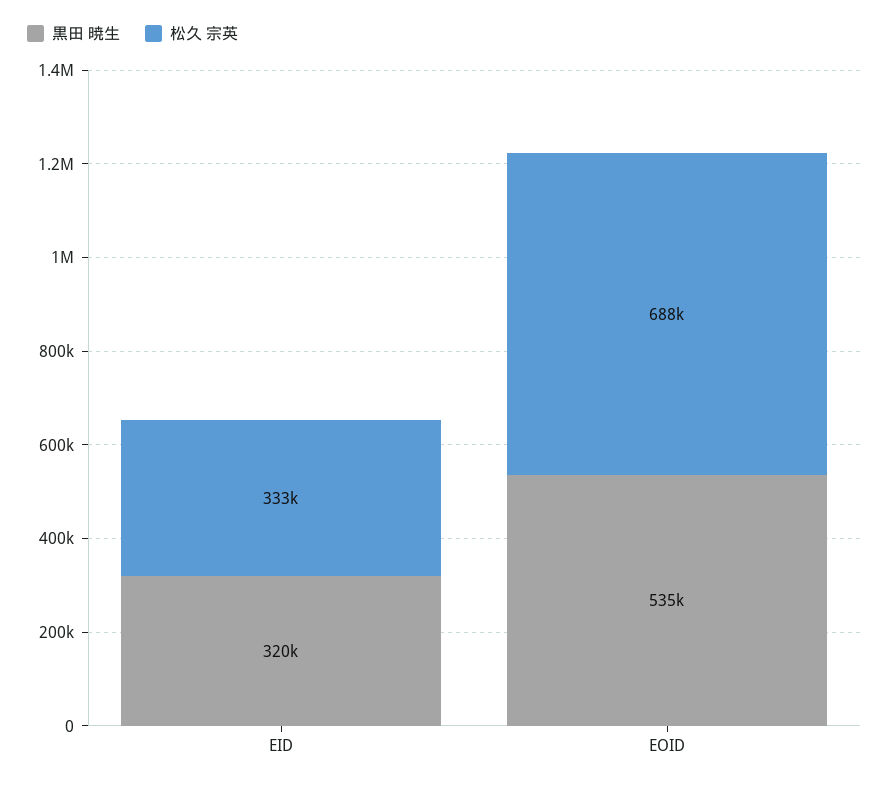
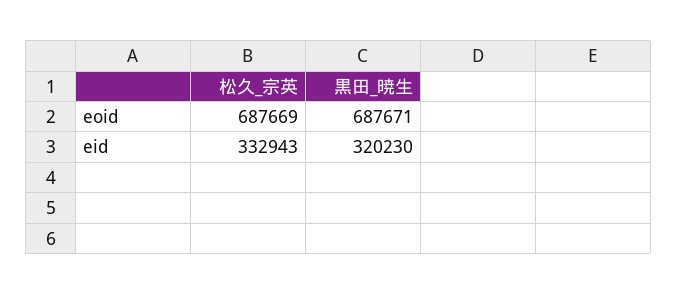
黒田 暁生, EOID: 535000 -> 687671

